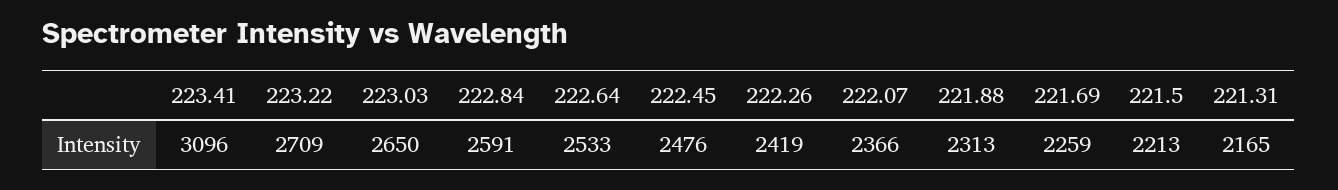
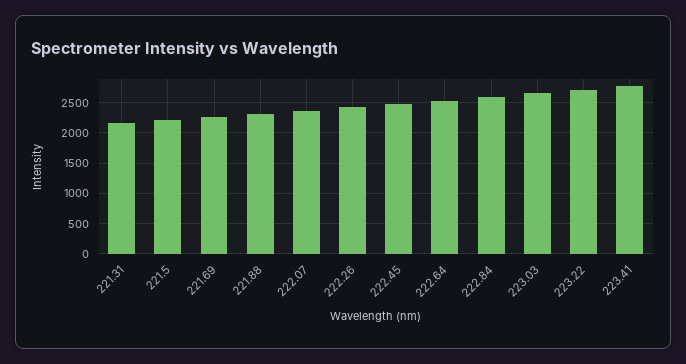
223.41: 3096 -> 2800

